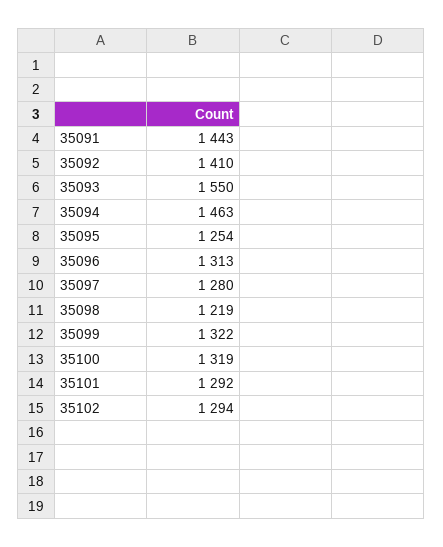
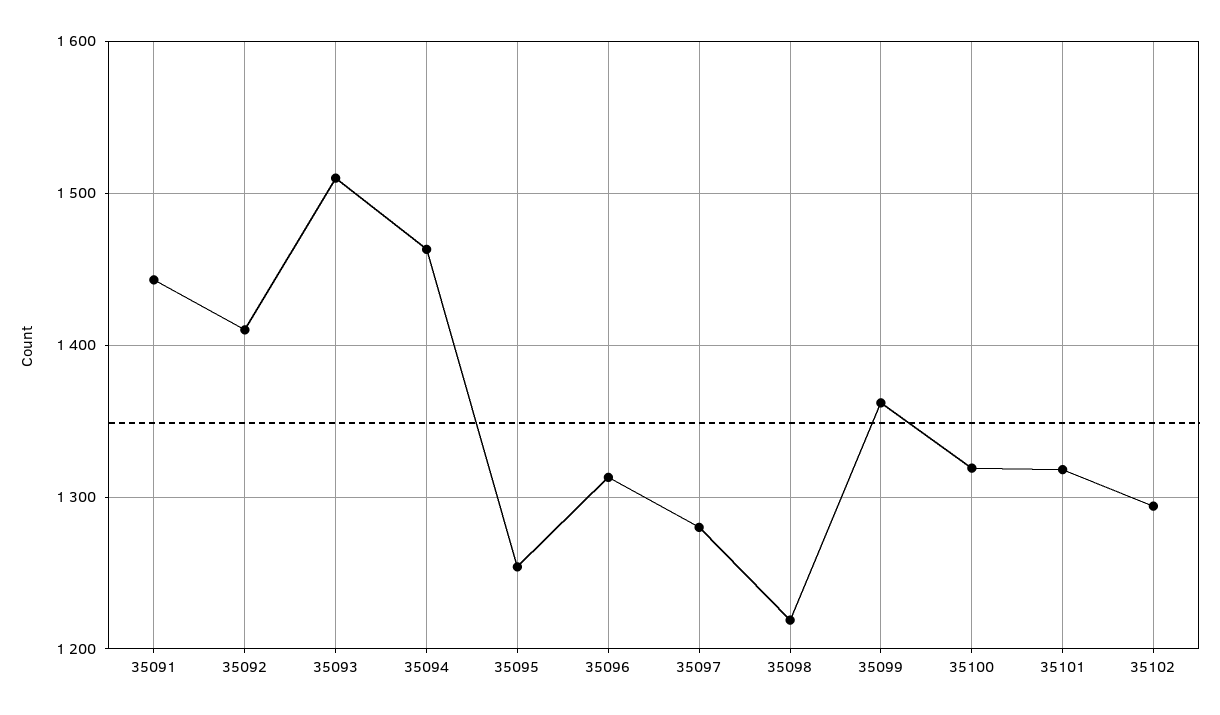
35093: 1550 -> 1510
35099: 1322 -> 1360
35101: 1292 -> 1320

